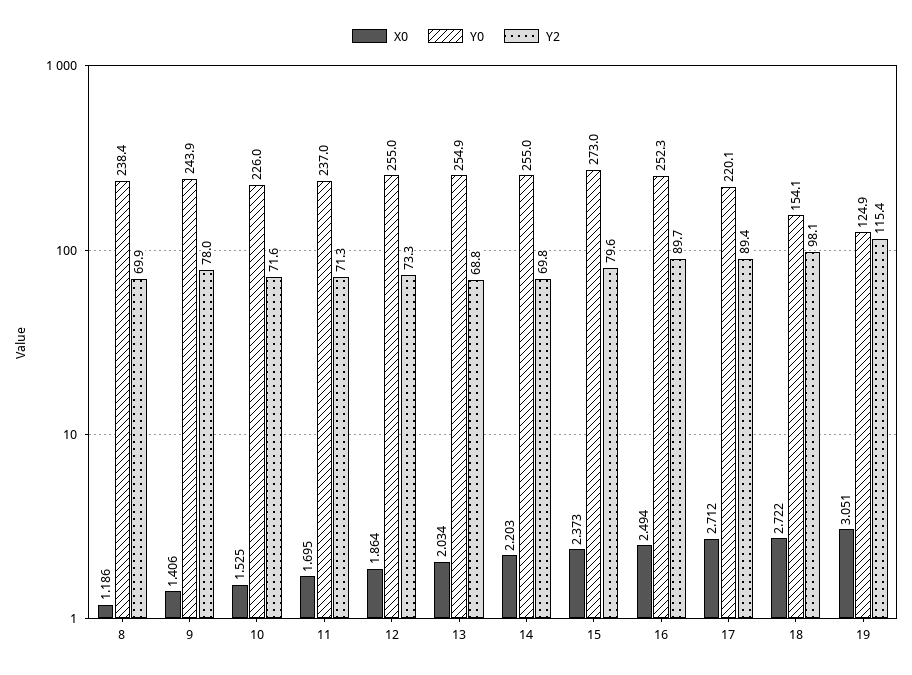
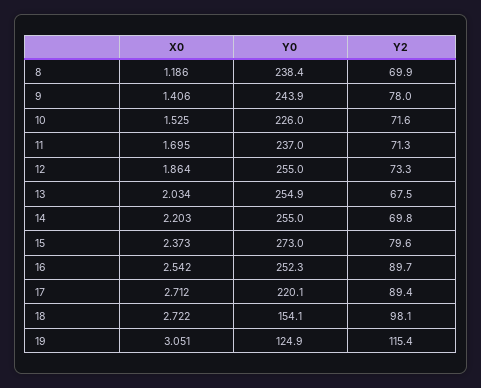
Y2, 13: 68.8 -> 67.5
X0, 16: 2.494 -> 2.542

